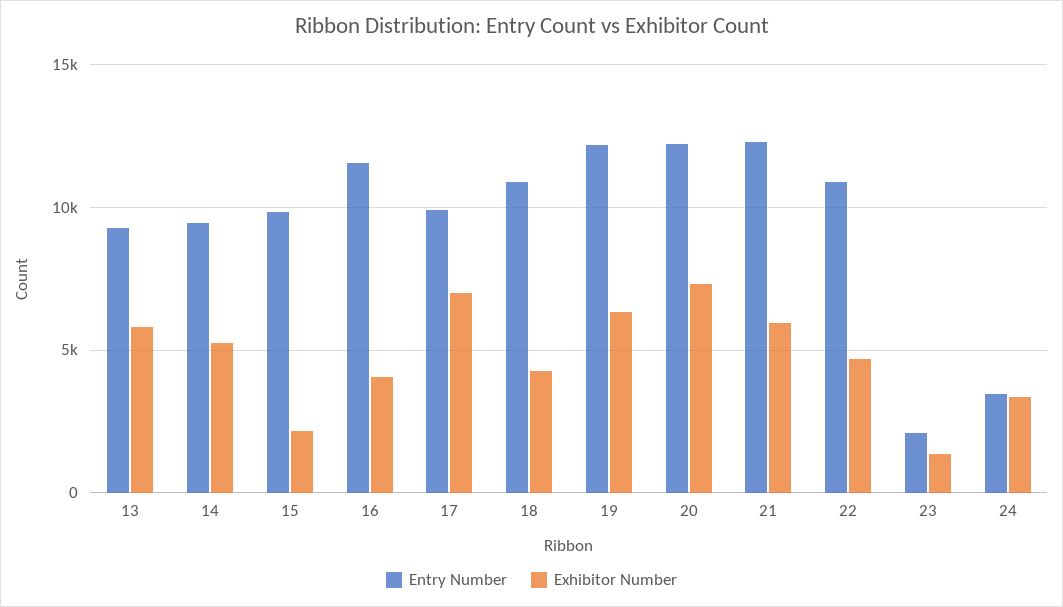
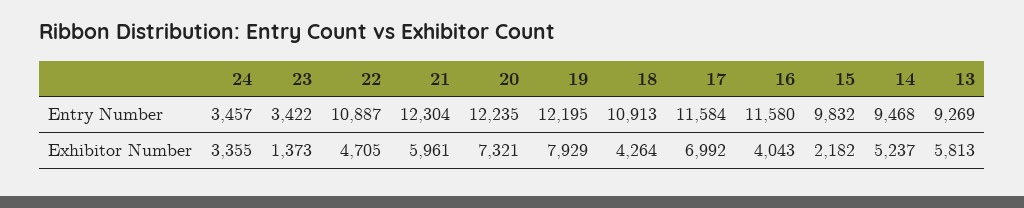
Entry Number, 17: 10000 -> 11584
Exhibitor Number, 19: 6500 -> 7929
Entry Number, 23: 2000 -> 3422

